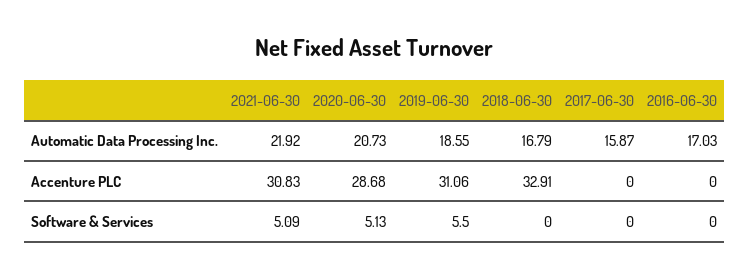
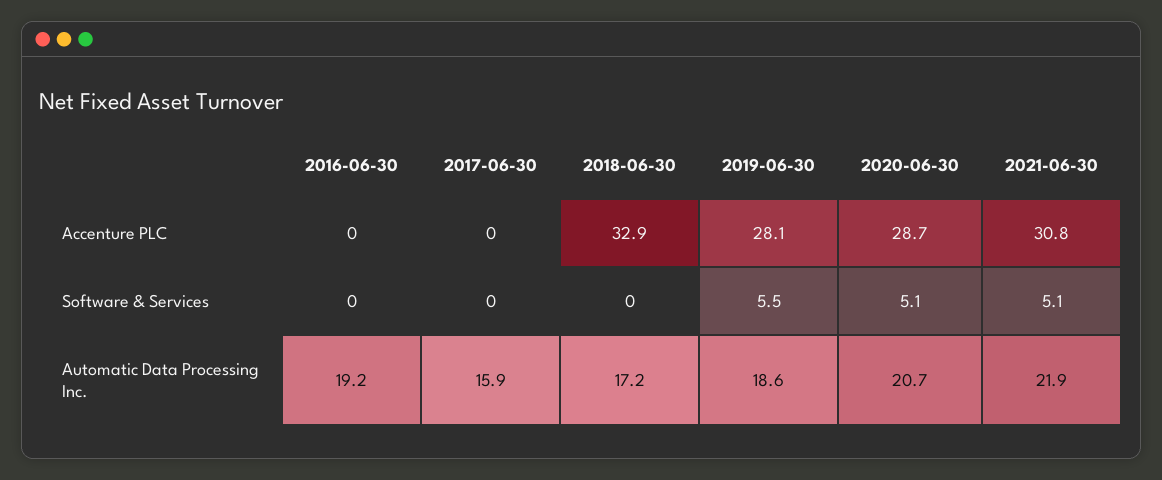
2018-06-30, Automatic Data Processing Inc.: 16.79 -> 17.2
2016-06-30, Automatic Data Processing Inc.: 17.03 -> 19.2
2019-06-30, Accenture PLC: 31.06 -> 28.1

